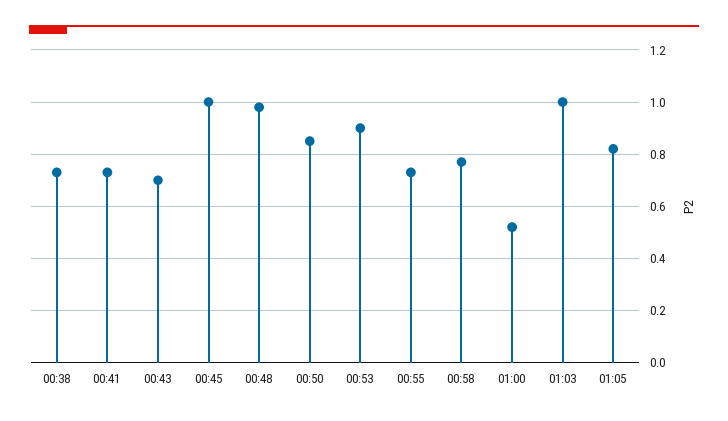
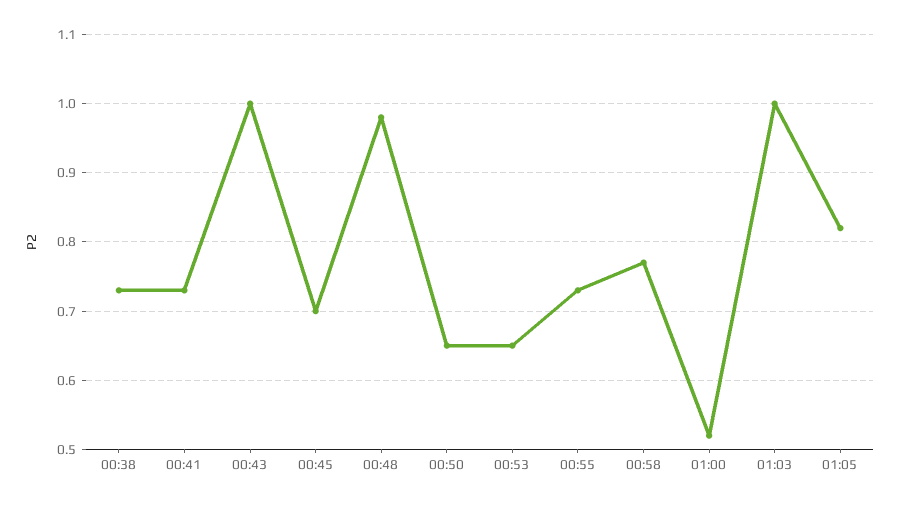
00:43: 0.7 -> 1
00:45: 1 -> 0.7
00:50: 0.85 -> 0.65
00:53: 0.9 -> 0.65

